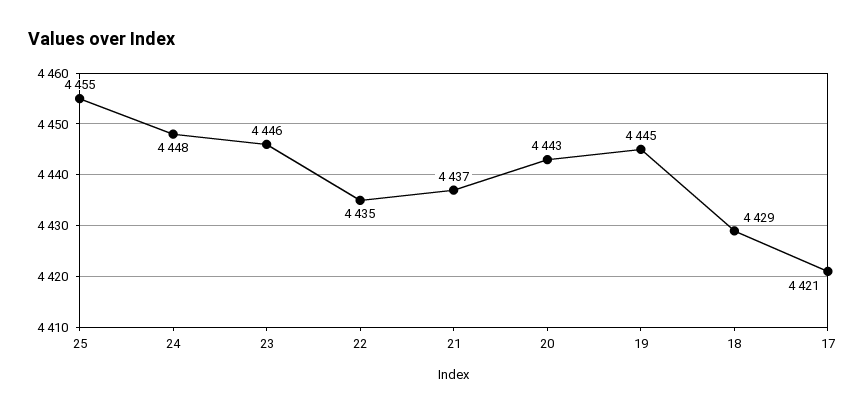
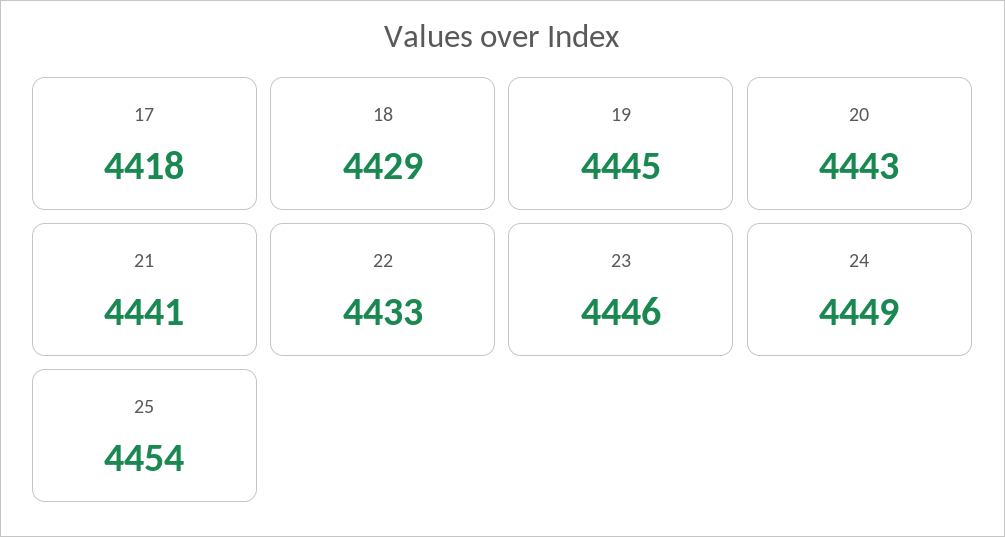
25: 4455 -> 4454
24: 4448 -> 4449
22: 4435 -> 4433
21: 4437 -> 4441
17: 4421 -> 4418

